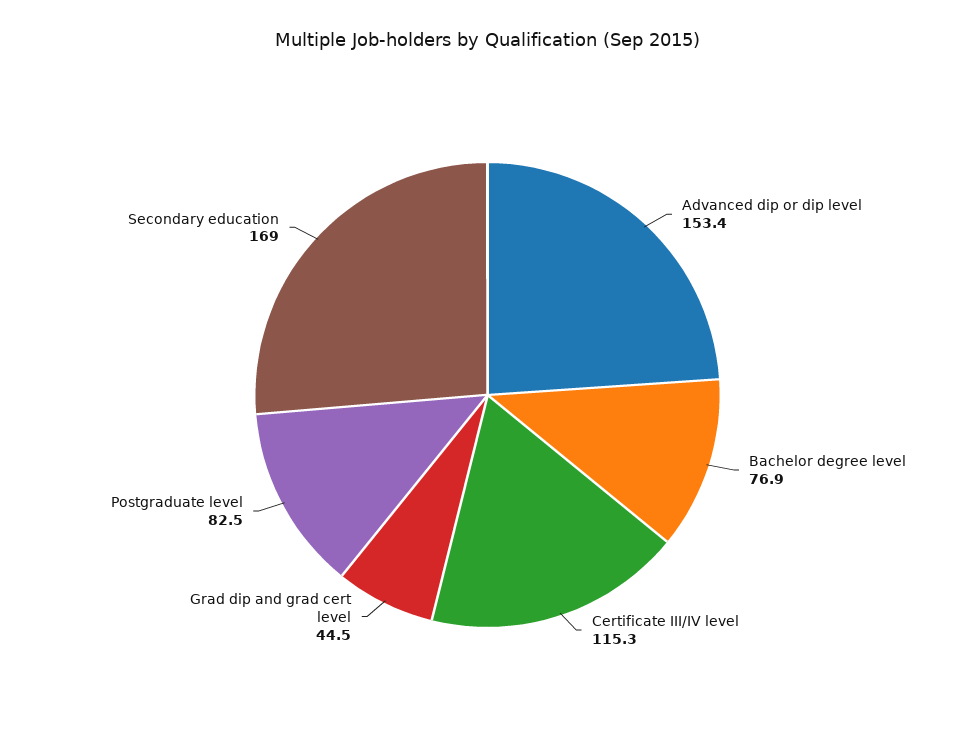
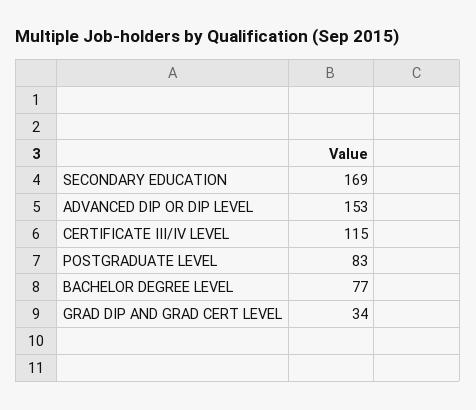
Grad dip and grad cert level: 44.5 -> 34

